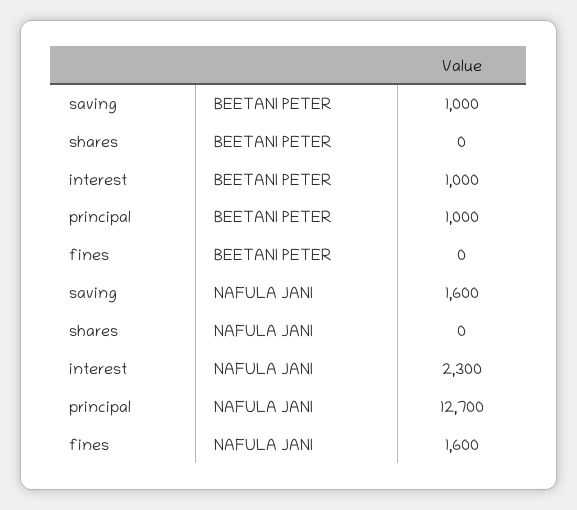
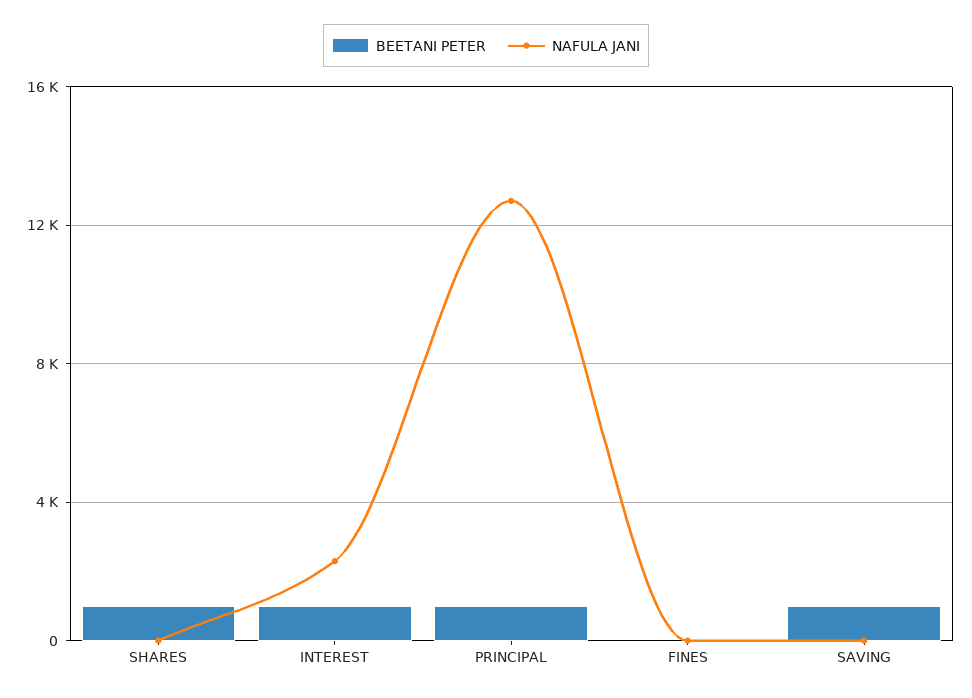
BEETANI PETER, shares: 0 -> 1000
NAFULA JANI, saving: 1600 -> 0
NAFULA JANI, fines: 1600 -> 0

